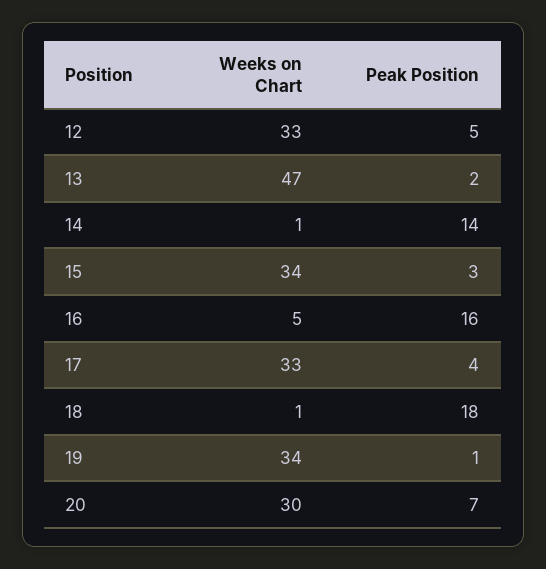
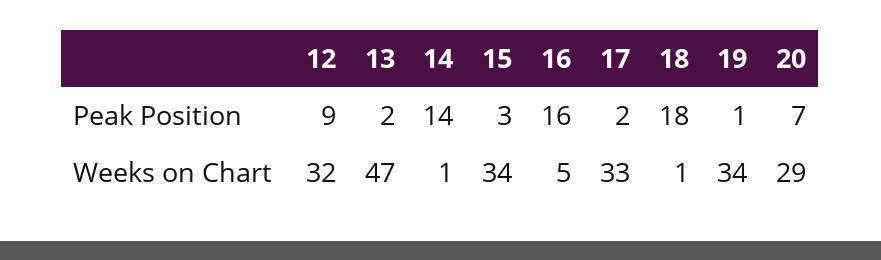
Weeks on Chart, 12: 33 -> 32
Peak Position, 12: 5 -> 9
Peak Position, 17: 4 -> 2
Weeks on Chart, 20: 30 -> 29

